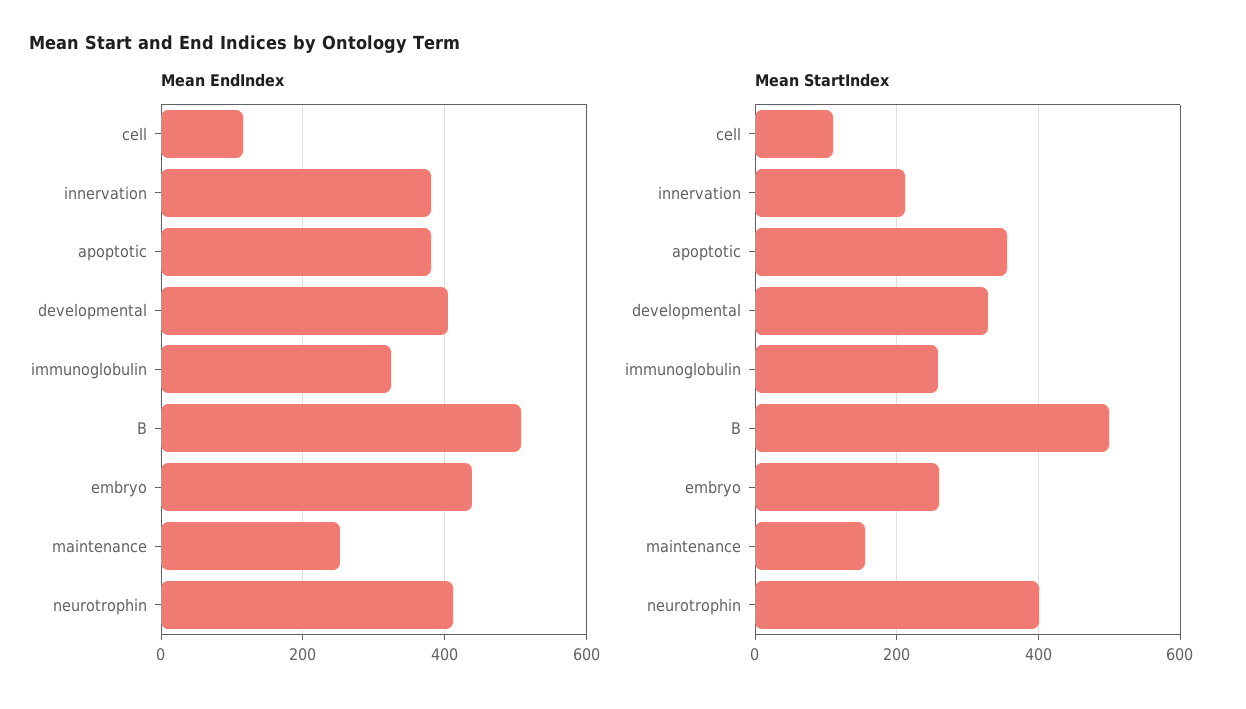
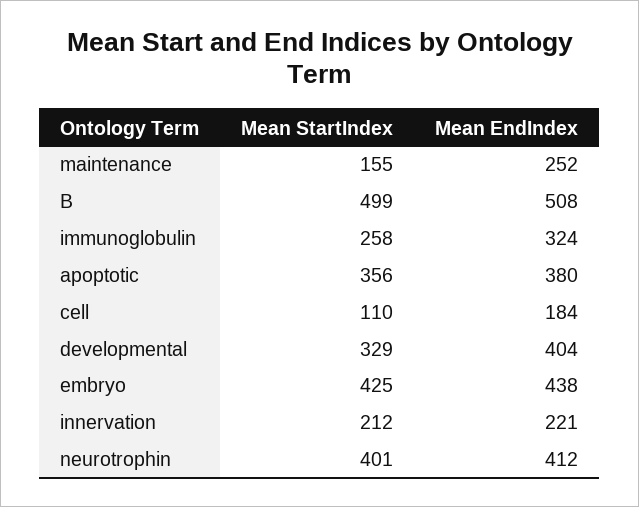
Mean EndIndex, cell: 120 -> 184
Mean EndIndex, innervation: 380 -> 221
Mean StartIndex, embryo: 260 -> 425

